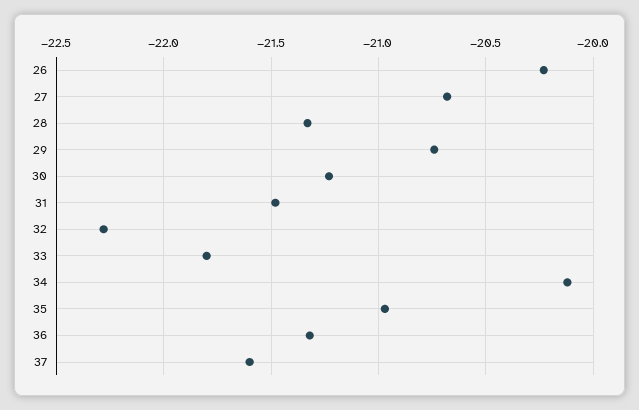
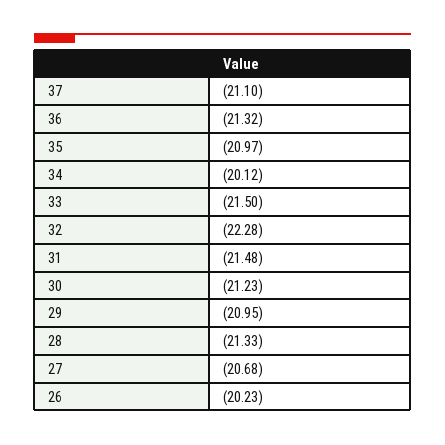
29: -20.75 -> -20.95
33: -21.8 -> -21.5
37: -21.6 -> -21.1

